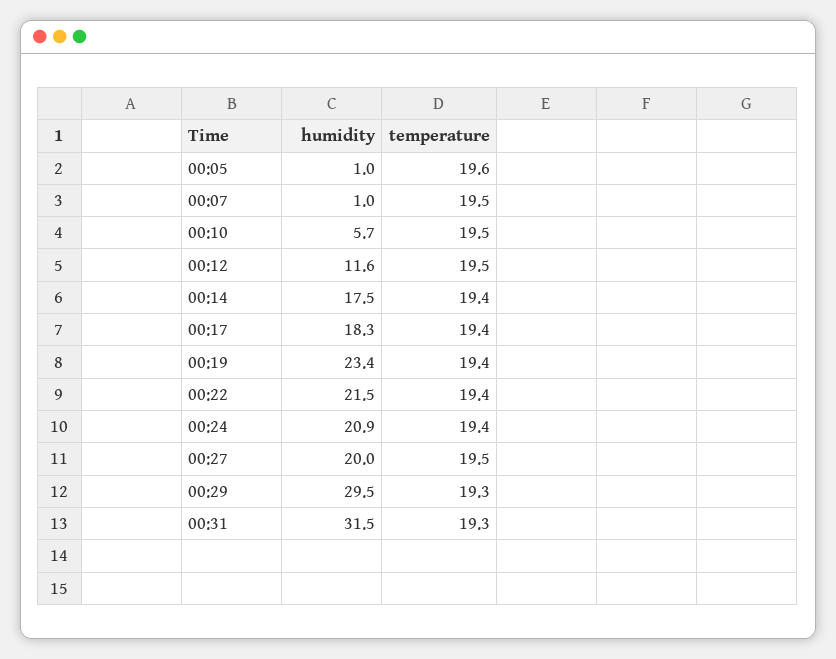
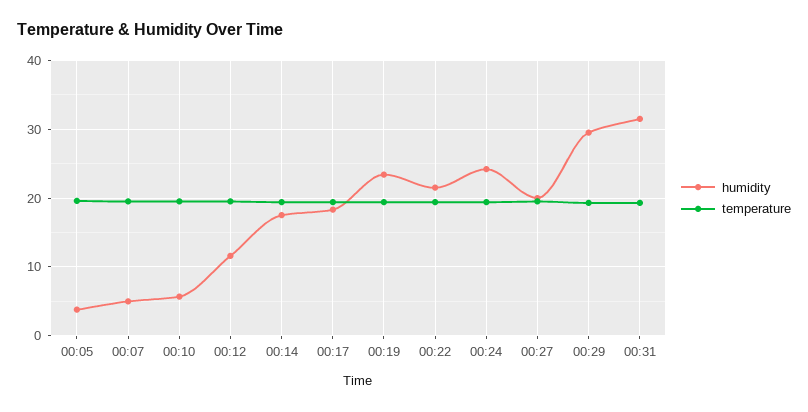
humidity, 00:05: 1 -> 4
humidity, 00:07: 1 -> 5
humidity, 00:24: 20.9 -> 24

